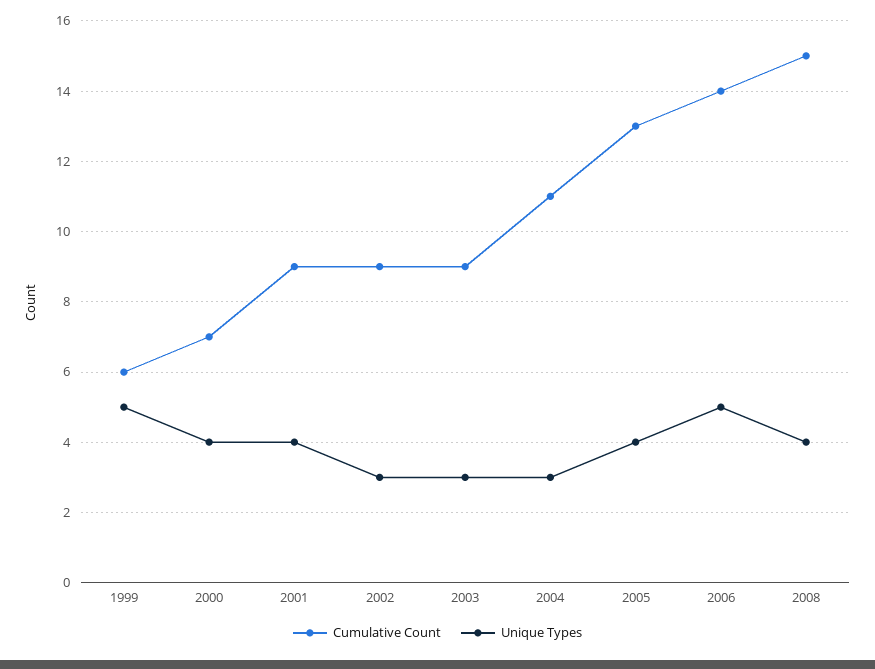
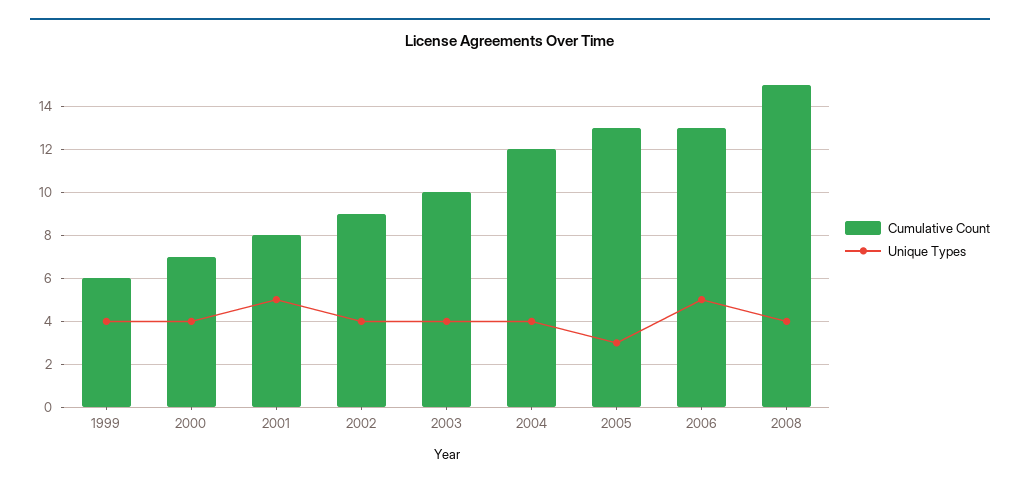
Unique Types, 1999: 5 -> 4
Cumulative Count, 2001: 9 -> 8
Unique Types, 2001: 4 -> 5
Unique Types, 2002: 3 -> 4
Cumulative Count, 2003: 9 -> 10
Unique Types, 2003: 3 -> 4
Cumulative Count, 2004: 11 -> 12
Unique Types, 2004: 3 -> 4
Unique Types, 2005: 4 -> 3
Cumulative Count, 2006: 14 -> 13

